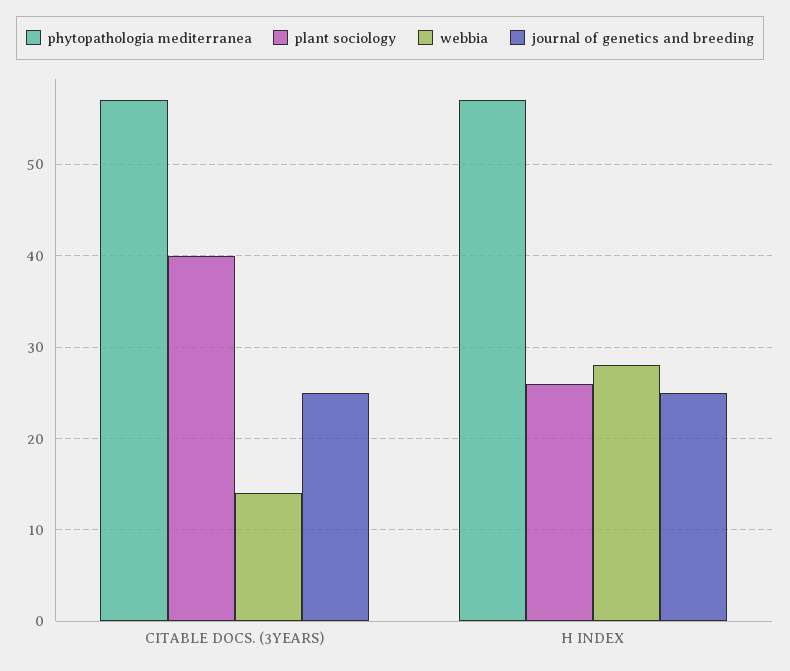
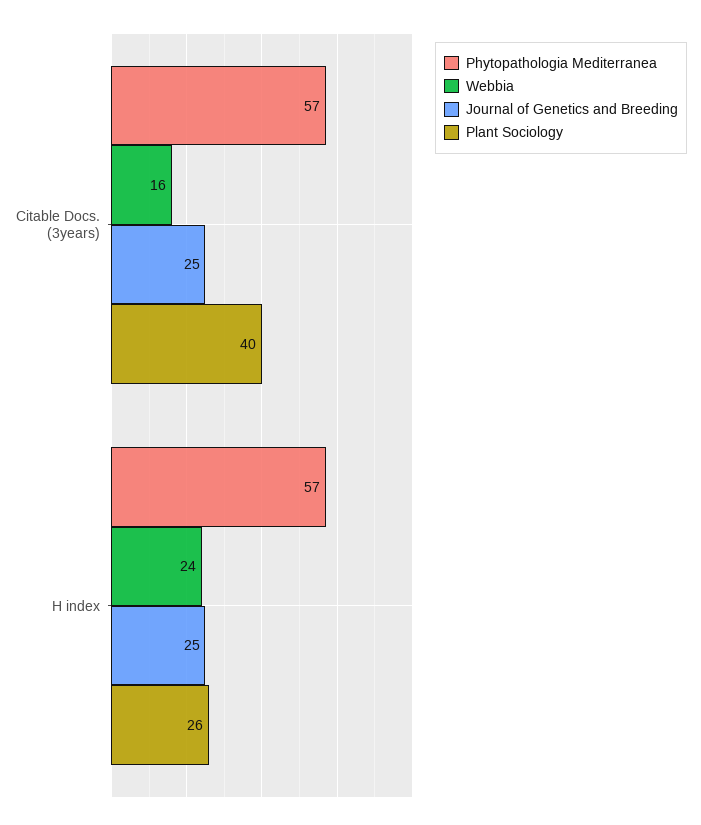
webbia, CITABLE DOCS. (3YEARS): 14 -> 16
webbia, H INDEX: 28 -> 24

